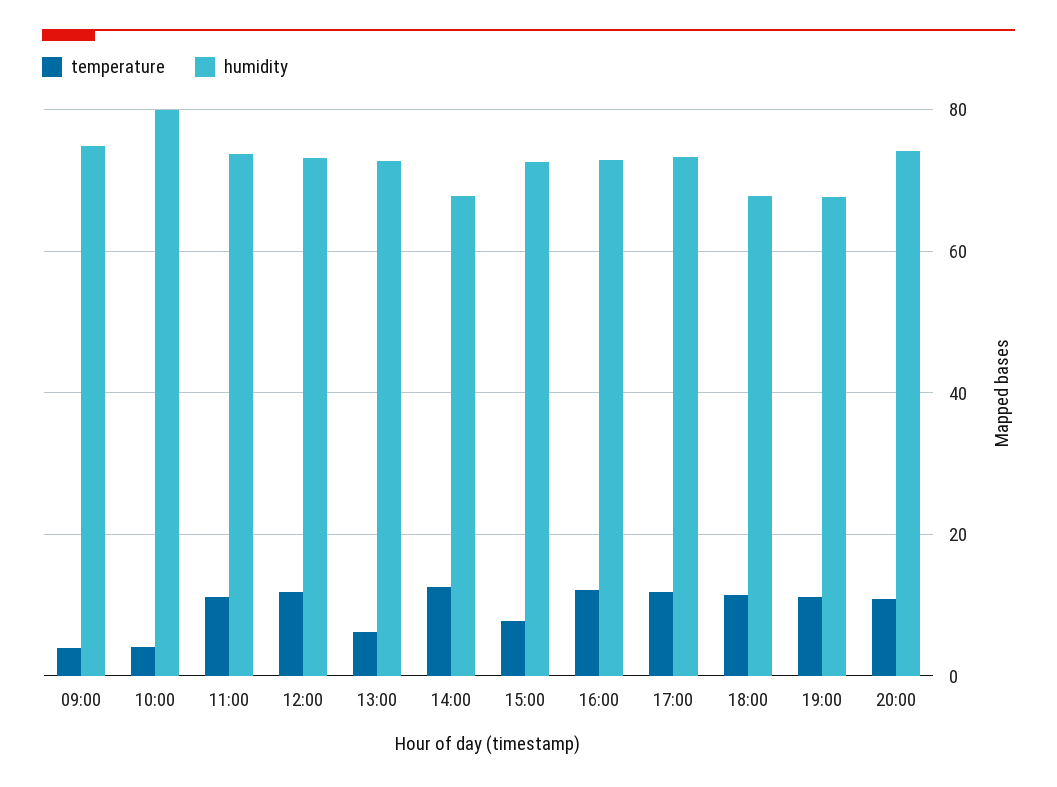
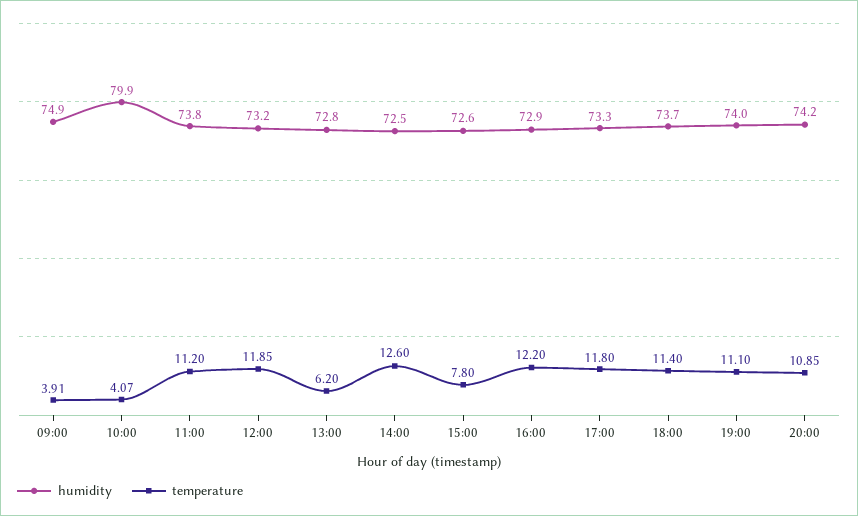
humidity, 14:00: 68 -> 72.5
humidity, 18:00: 68 -> 73.7
humidity, 19:00: 68 -> 74

